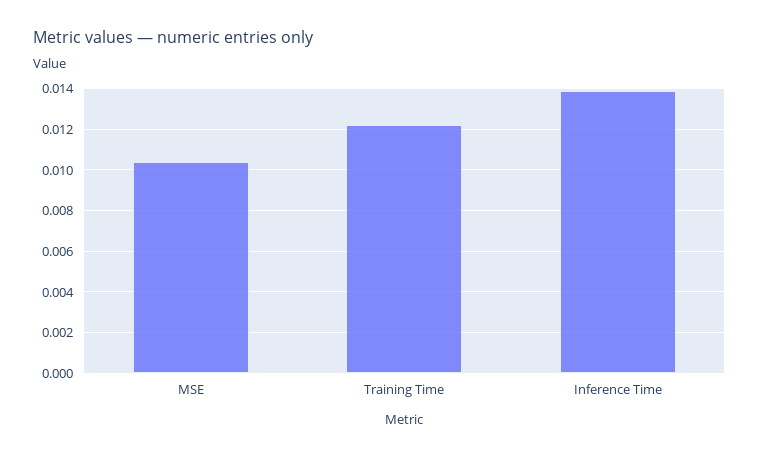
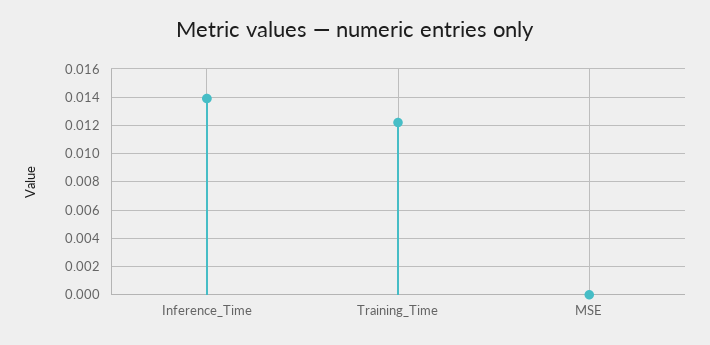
MSE: 0.0105 -> 0

